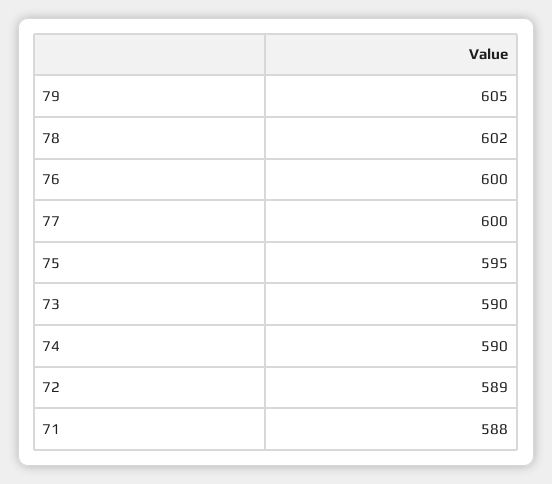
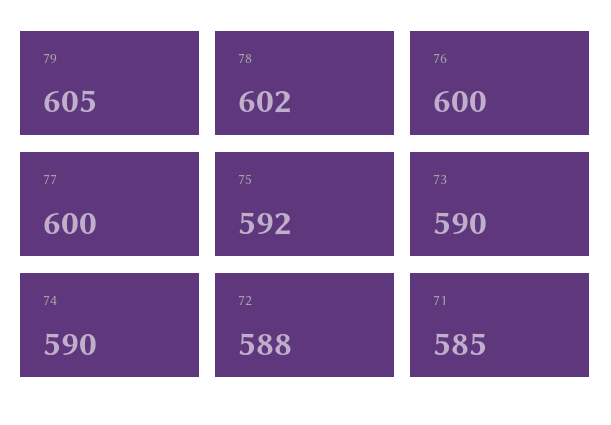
75: 595 -> 592
72: 589 -> 588
71: 588 -> 585

